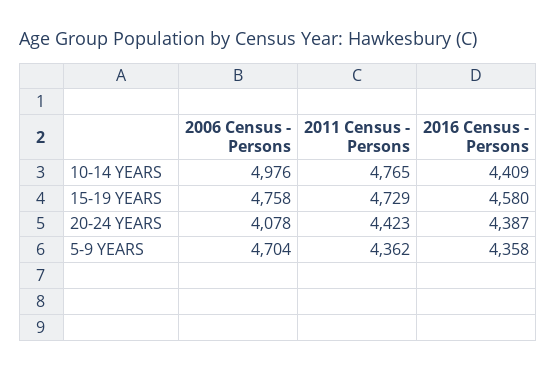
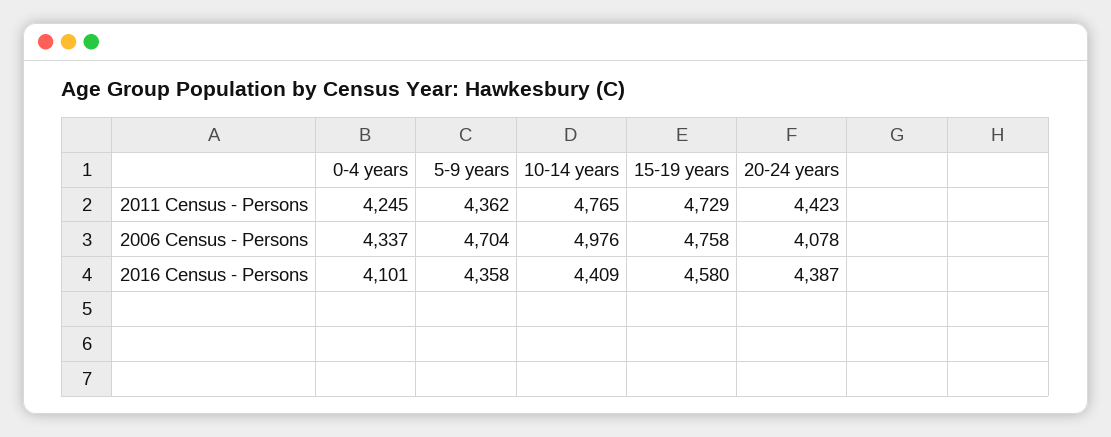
2011 Census - Persons, 0-4 years: none -> 4245
2006 Census - Persons, 0-4 years: none -> 4337
2016 Census - Persons, 0-4 years: none -> 4101

